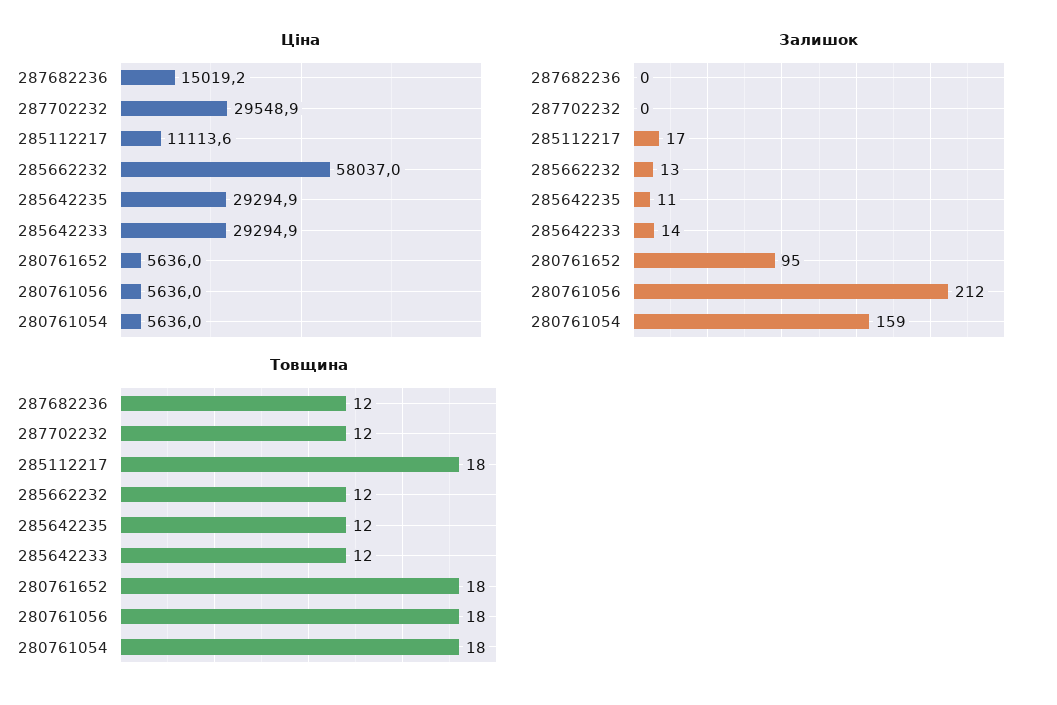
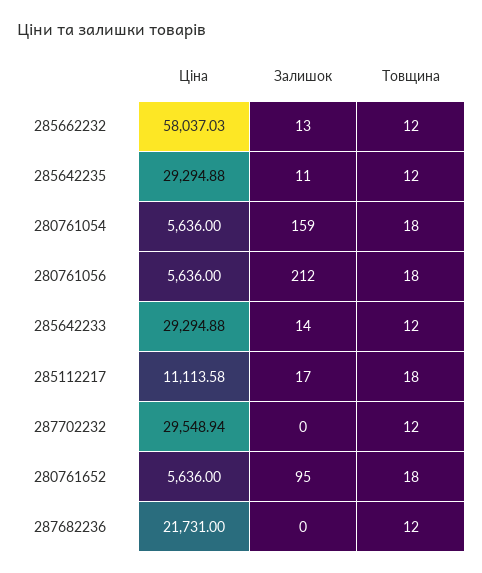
Ціна, 287682236: 15019.2 -> 21731

